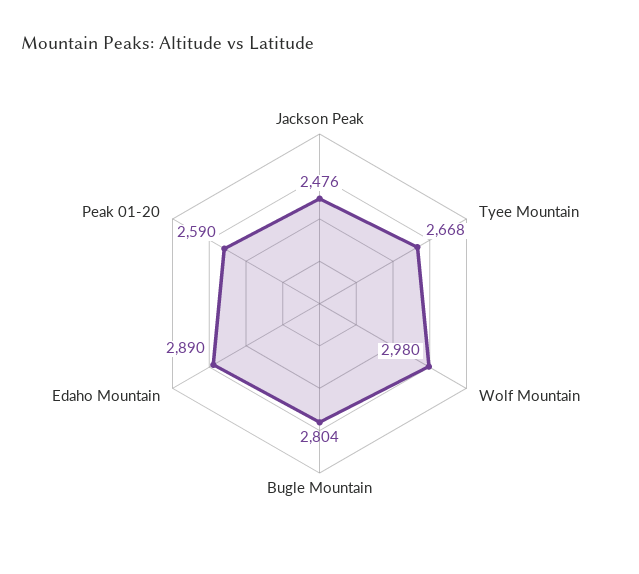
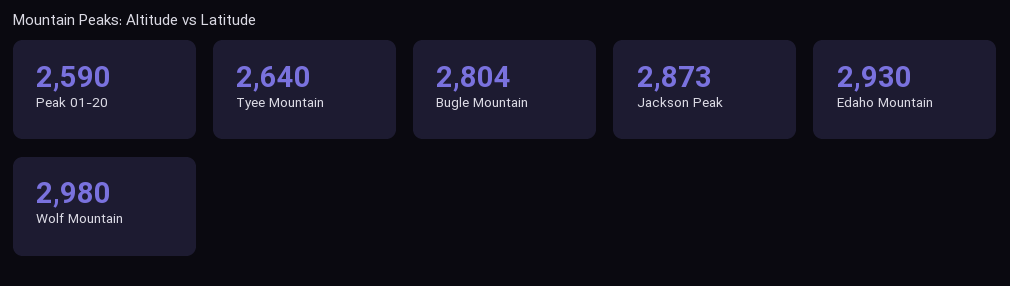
Jackson Peak: 2476 -> 2873
Tyee Mountain: 2668 -> 2640
Edaho Mountain: 2890 -> 2930

